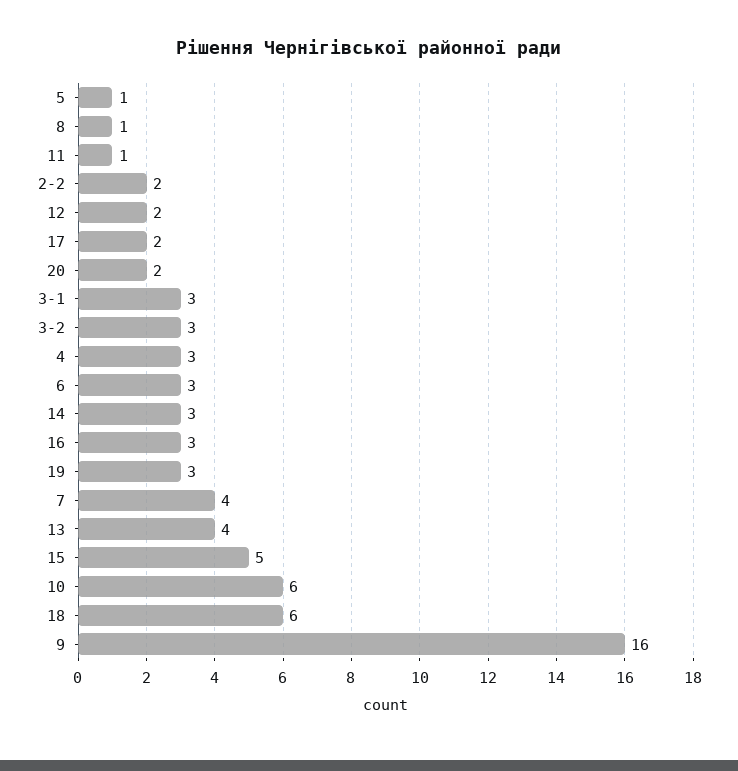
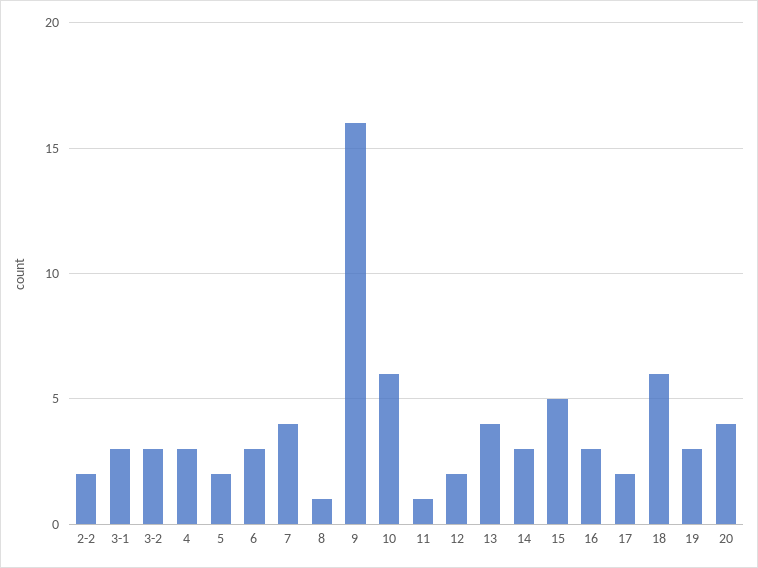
5: 1 -> 2
20: 2 -> 4

